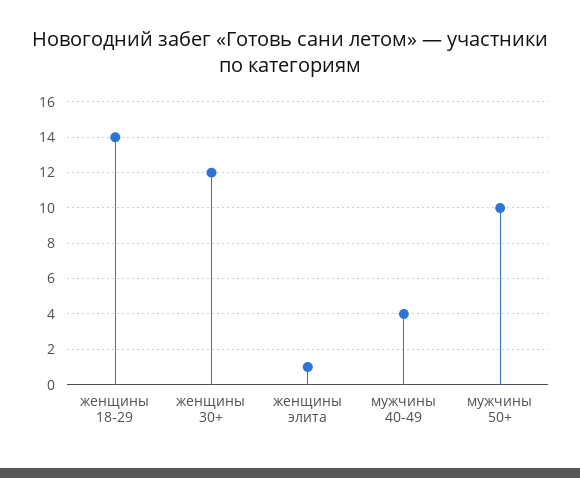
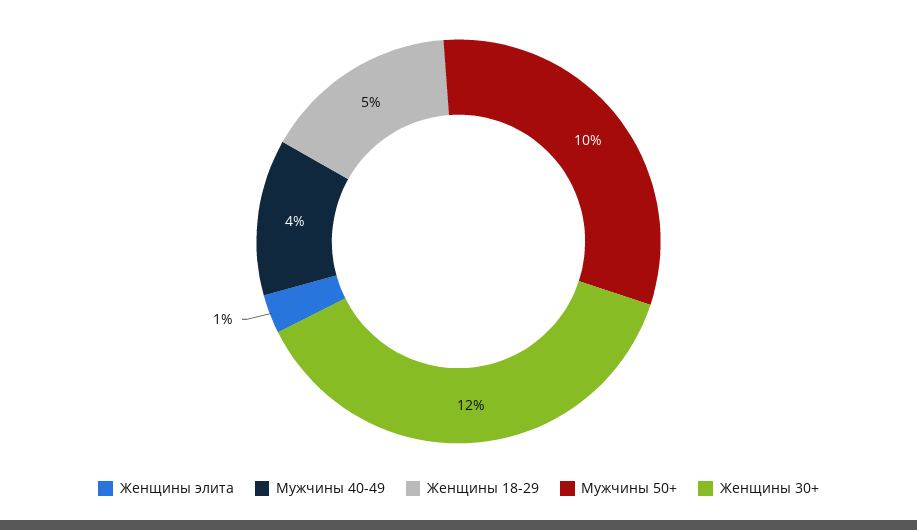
женщины 18-29: 14 -> 5

